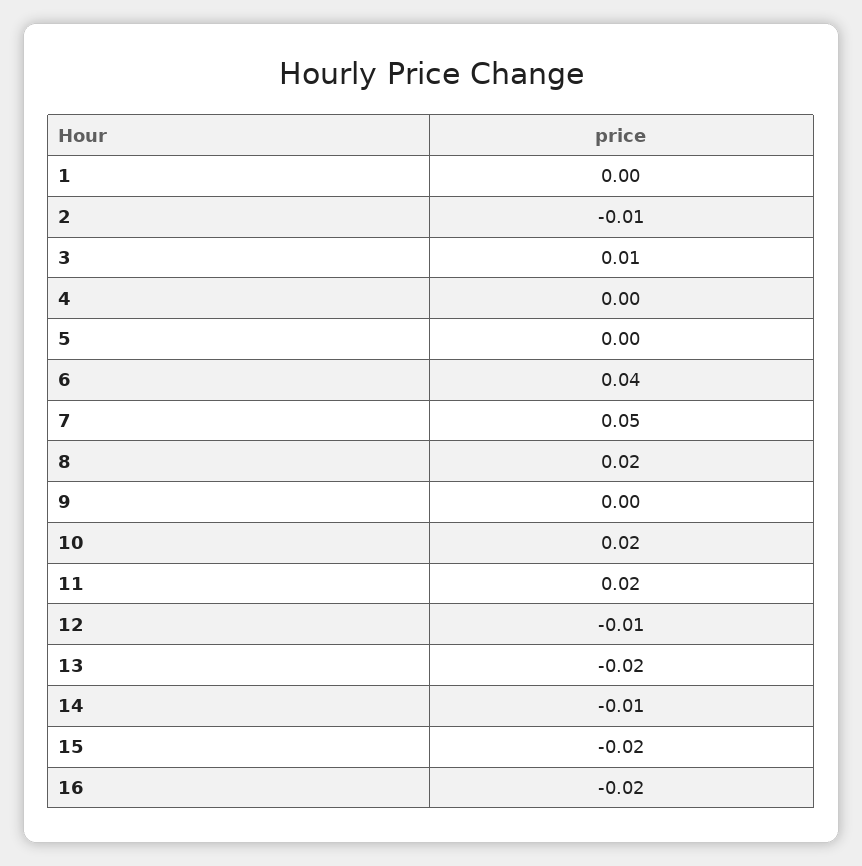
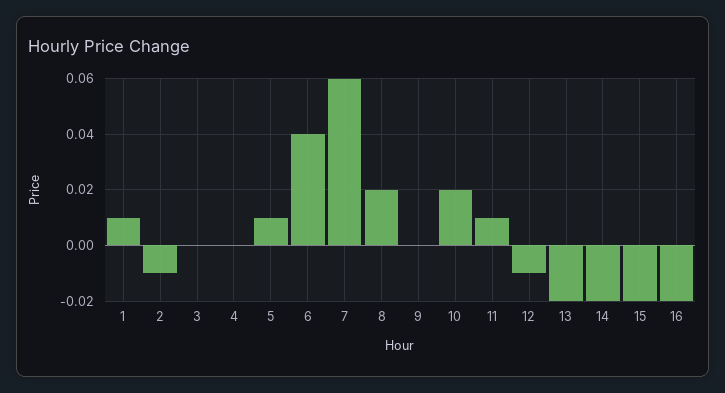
1: 0 -> 0.01
3: 0.01 -> 0
5: 0 -> 0.01
7: 0.05 -> 0.06
11: 0.02 -> 0.01
14: -0.01 -> -0.02

